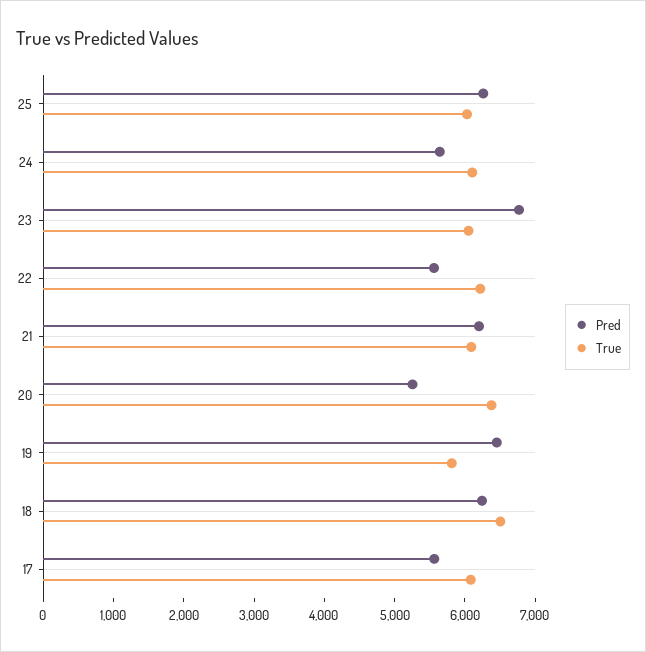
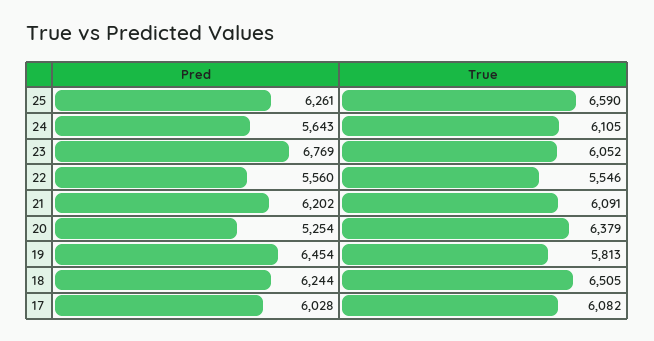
True, 25: 6000 -> 6590
True, 22: 6200 -> 5546
Pred, 17: 5600 -> 6028

